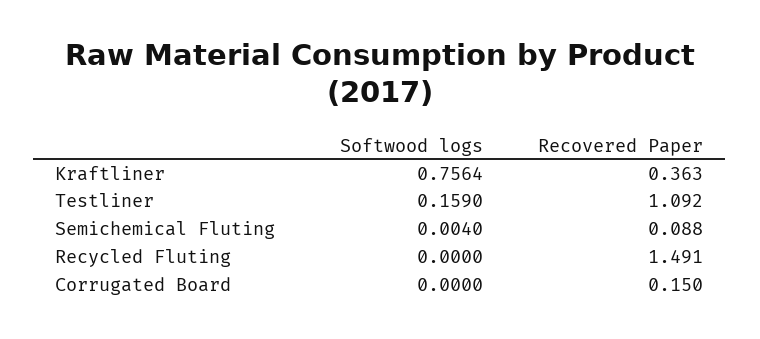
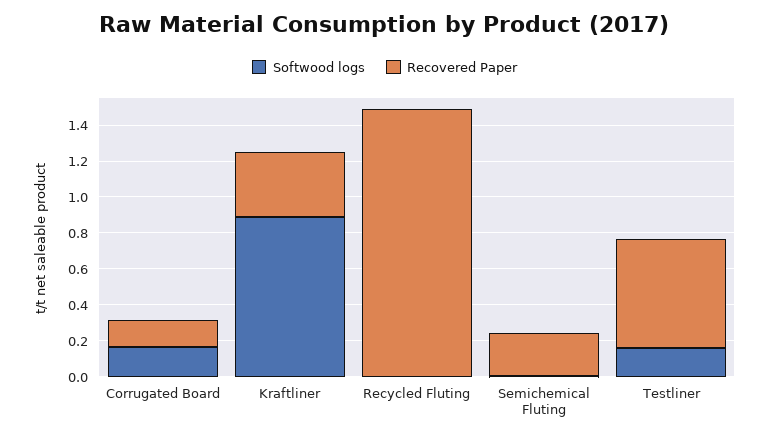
Softwood logs, Kraftliner: 0.7564 -> 0.9
Recovered Paper, Testliner: 1.092 -> 0.6
Recovered Paper, Semichemical Fluting: 0.088 -> 0.25
Softwood logs, Corrugated Board: 0 -> 0.15

